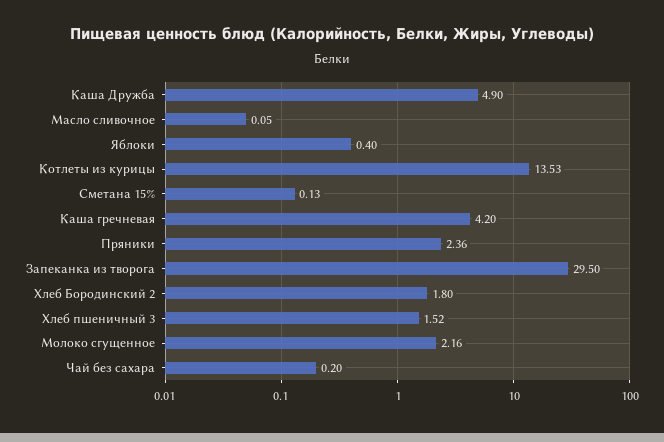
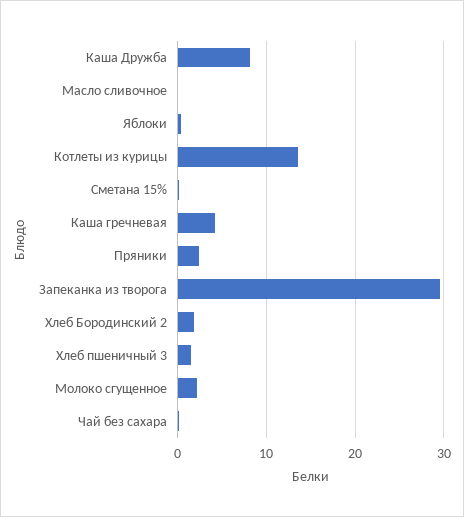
Каша Дружба: 4.9 -> 8

